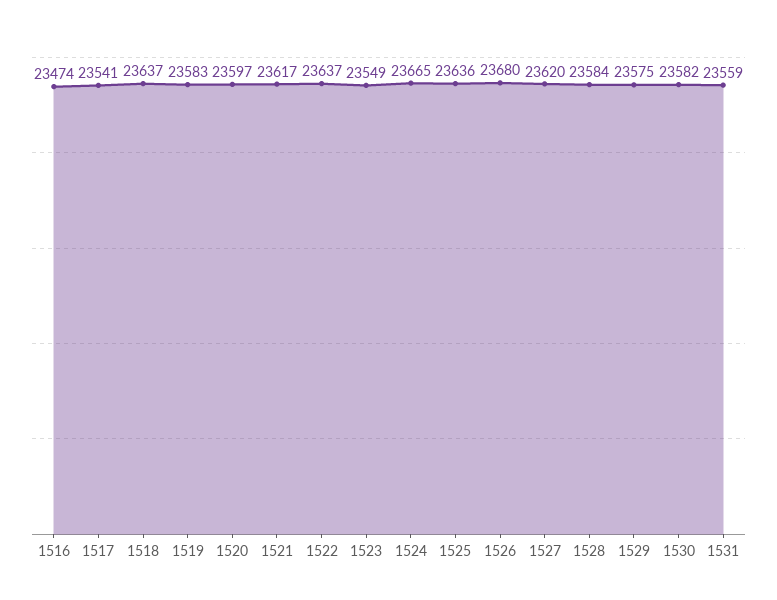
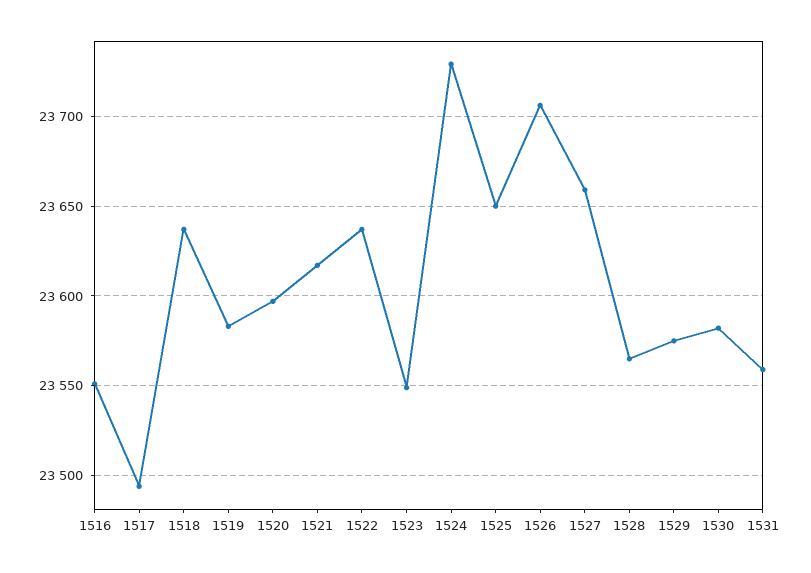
1516: 23474 -> 23550
1517: 23541 -> 23495
1524: 23665 -> 23730
1525: 23636 -> 23650
1526: 23680 -> 23705
1527: 23620 -> 23660
1528: 23584 -> 23565

